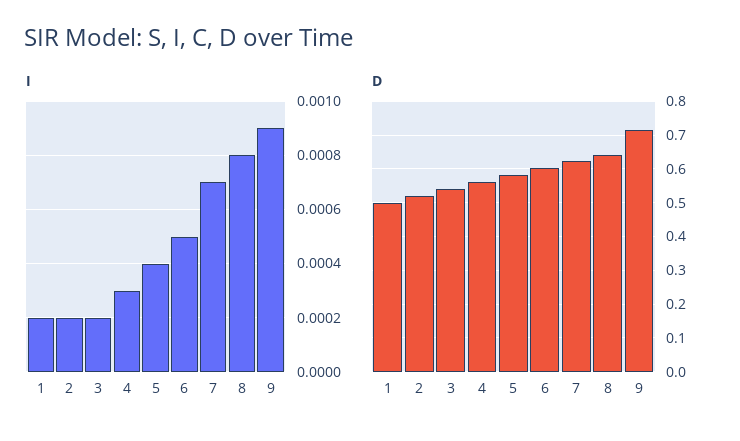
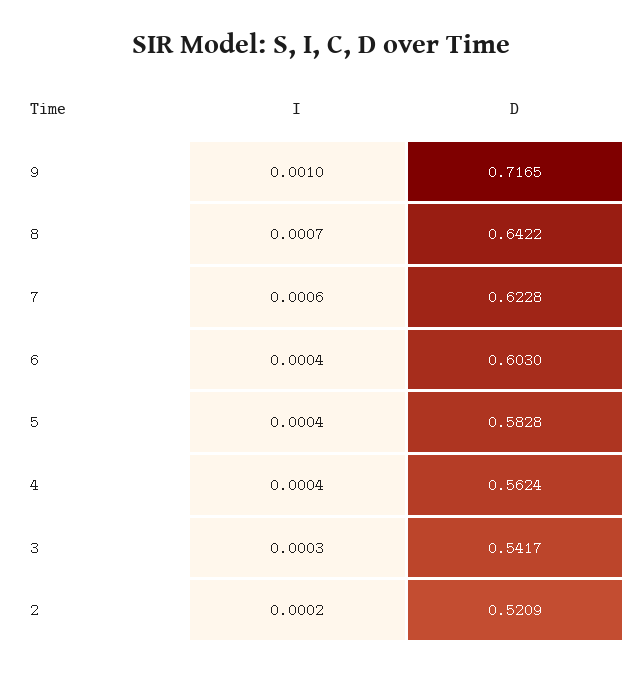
I, 1: 0.0002 -> none
I, 3: 0.0002 -> 0.0003
I, 4: 0.0003 -> 0.0004
I, 6: 0.0005 -> 0.0004
I, 7: 0.0007 -> 0.0006
I, 8: 0.0008 -> 0.0007
I, 9: 0.0009 -> 0.001
D, 1: 0.5 -> none

